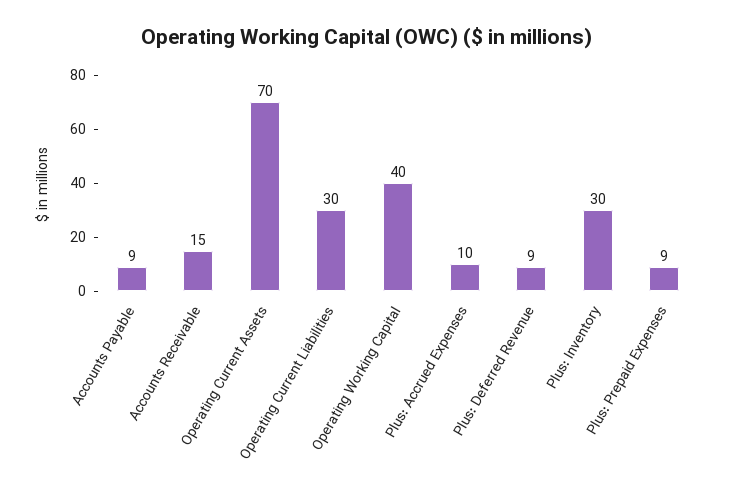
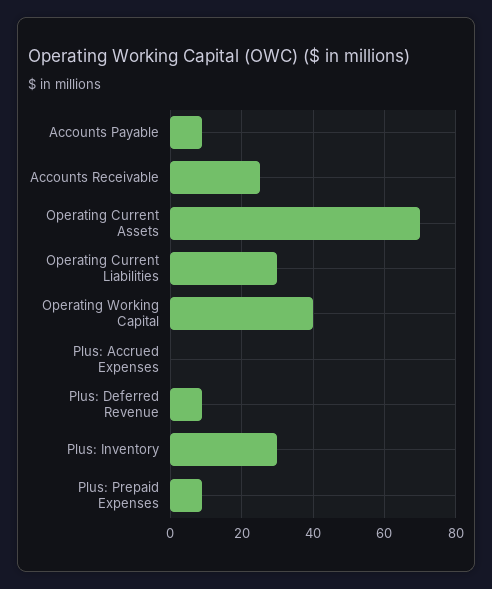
Accounts Receivable: 15 -> 25
Plus: Accrued Expenses: 10 -> 0

